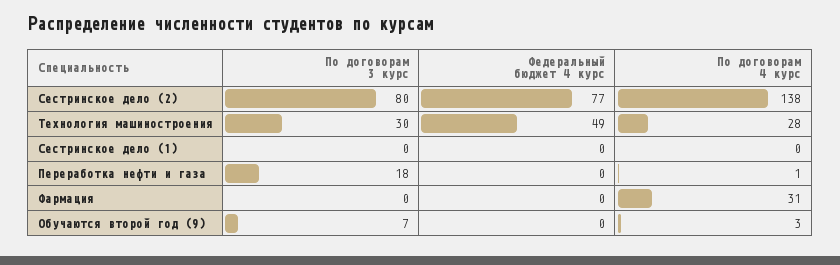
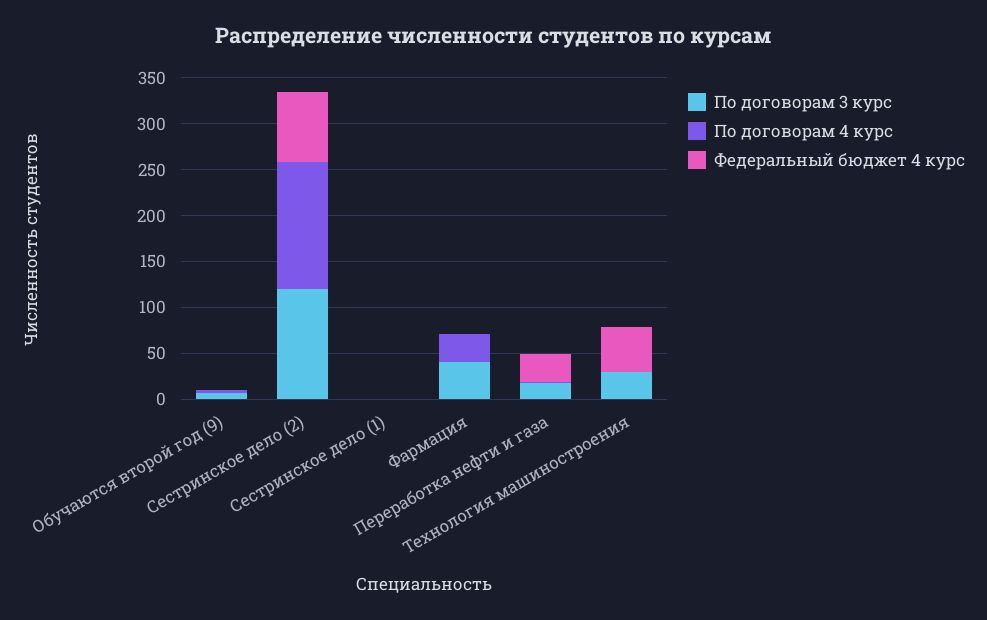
По договорам 3 курс, Сестринское дело (2): 80 -> 120
По договорам 4 курс, Технология машиностроения: 28 -> 0
Федеральный бюджет 4 курс, Переработка нефти и газа: 0 -> 30
По договорам 3 курс, Фармация: 0 -> 40

